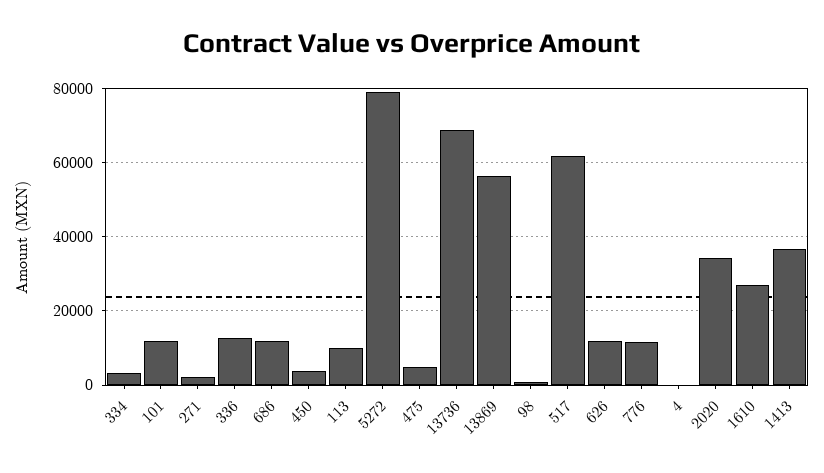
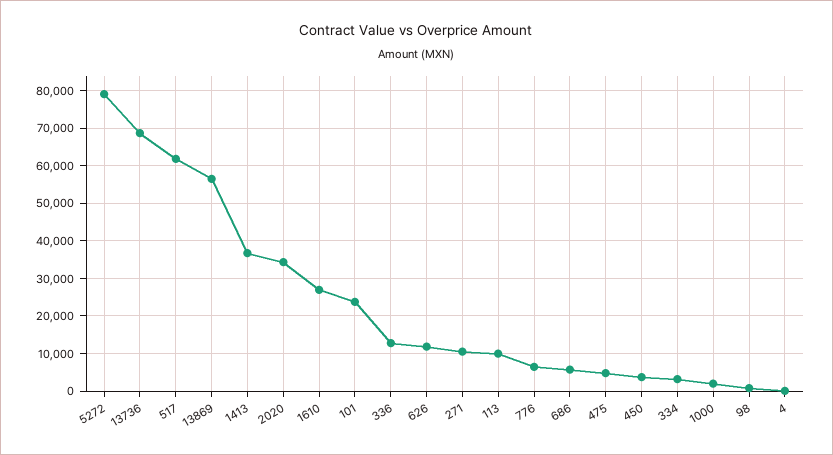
101: 12000 -> 24000
271: 2000 -> 10000
686: 12000 -> 6000
776: 12000 -> 6000
1000: none -> 2000

